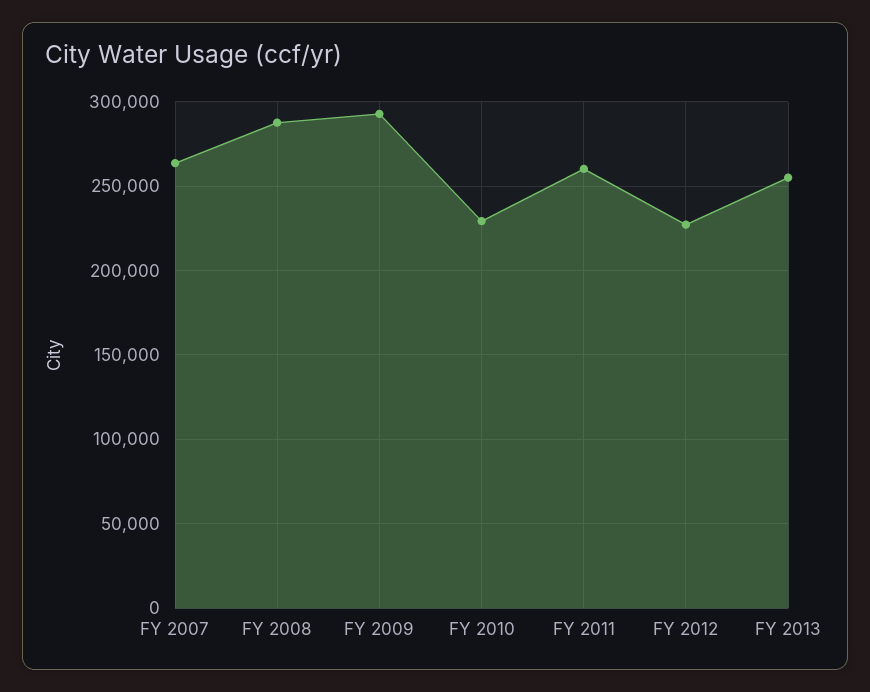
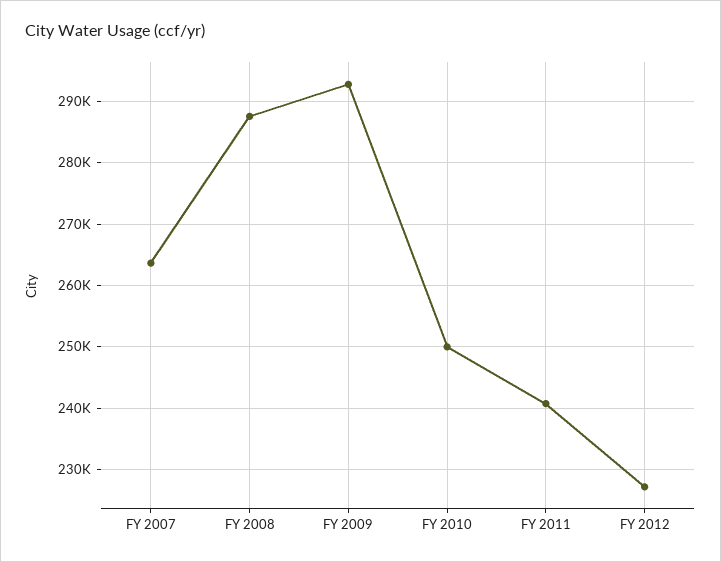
FY 2010: 230000 -> 250000
FY 2011: 260000 -> 241000
FY 2013: 255000 -> none

